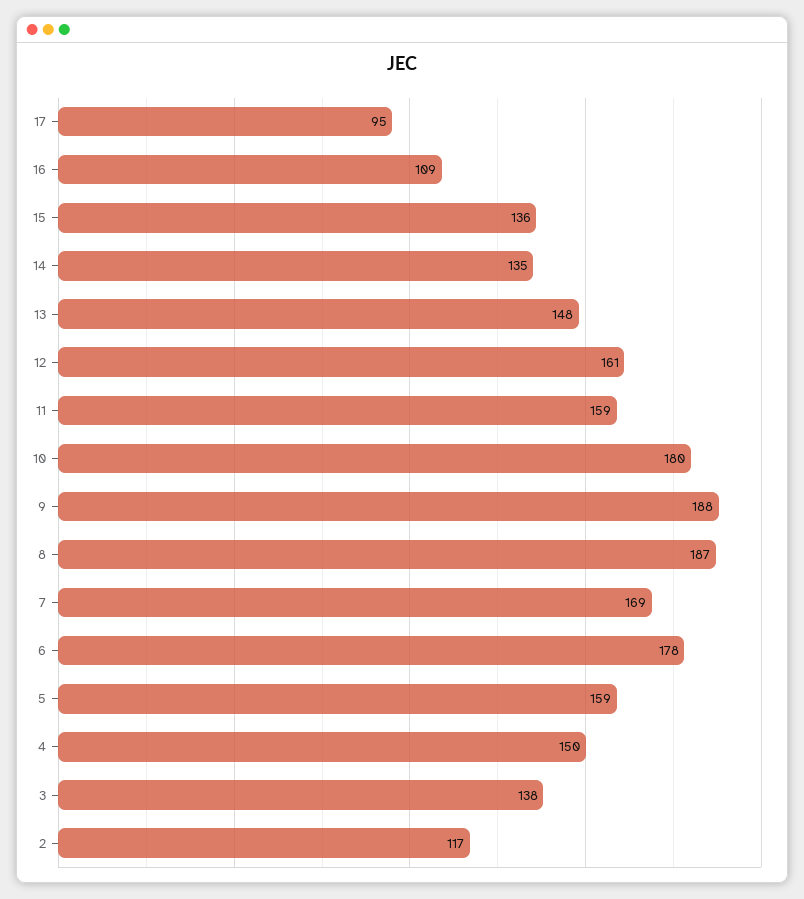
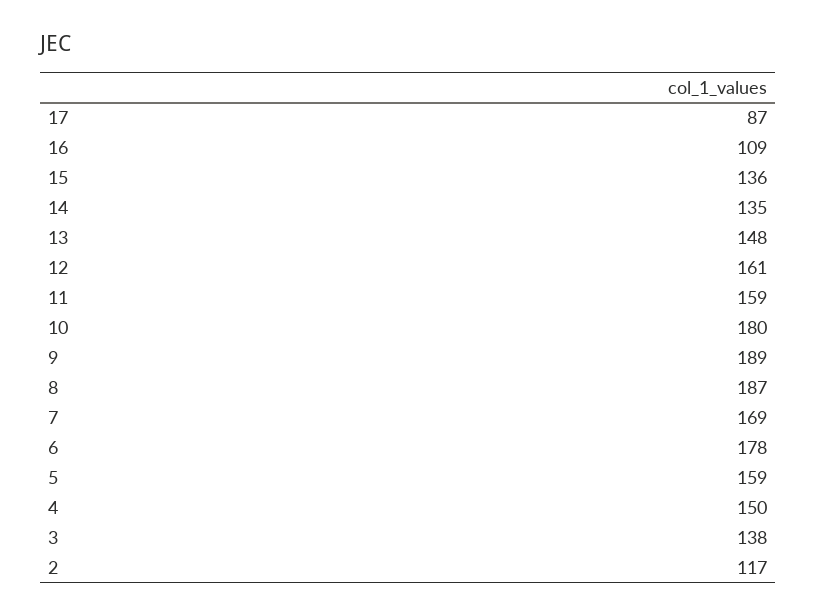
17: 95 -> 87
9: 188 -> 189

